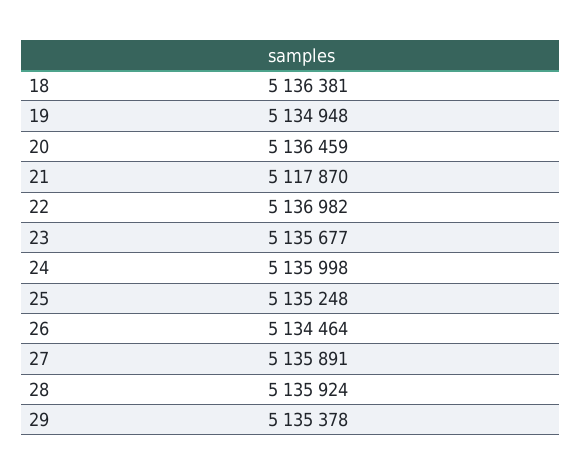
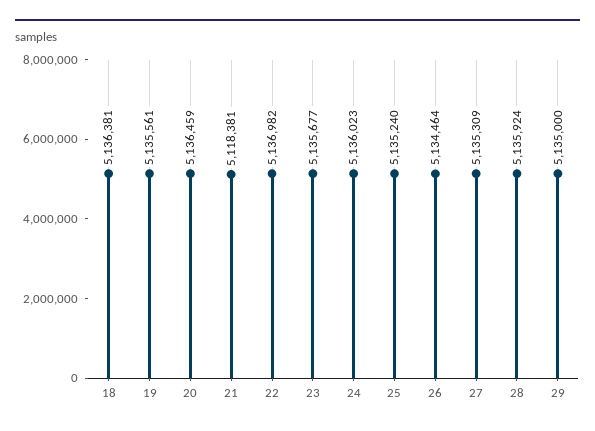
19: 5134948 -> 5135561
21: 5117870 -> 5118381
24: 5135998 -> 5136023
25: 5135248 -> 5135240
27: 5135891 -> 5135309
29: 5135378 -> 5135000

